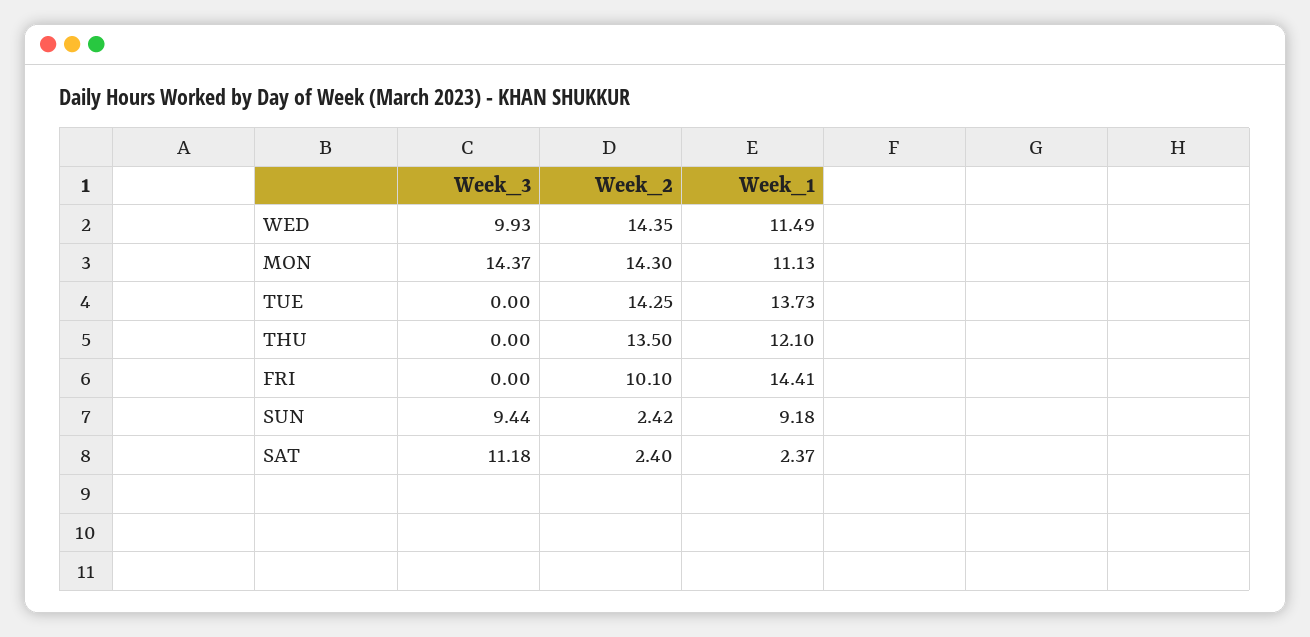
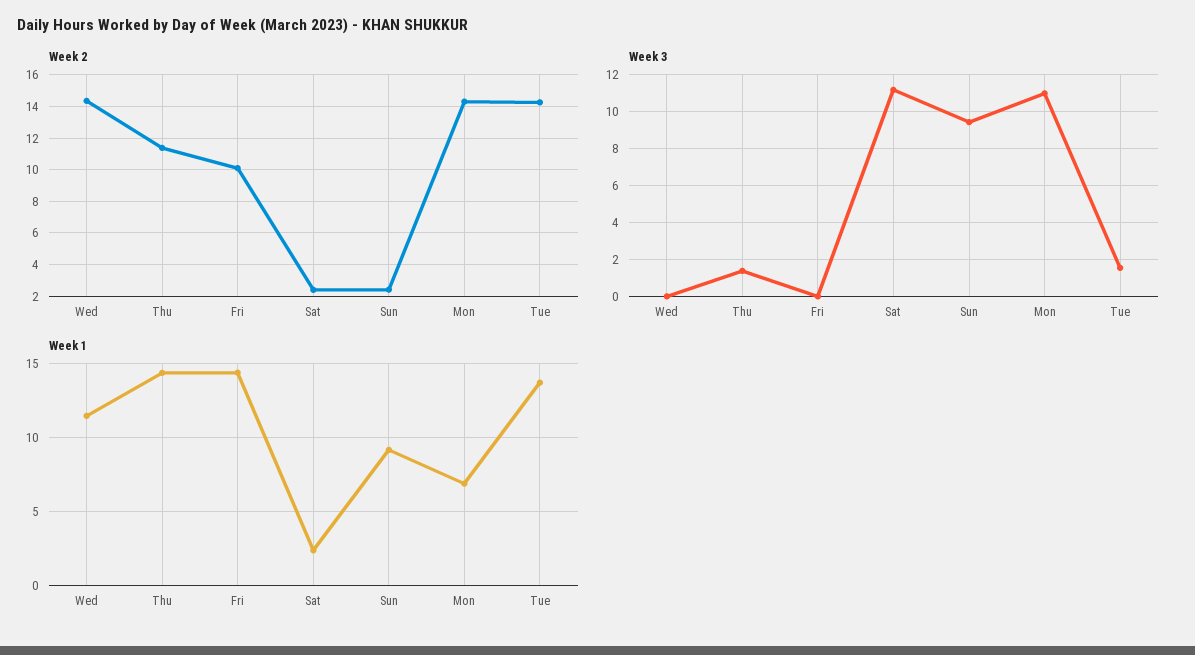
Week_3, WED: 9.93 -> 0
Week_3, MON: 14.37 -> 11
Week_1, MON: 11.13 -> 7
Week_3, TUE: 0 -> 1.5
Week_3, THU: 0 -> 1.5
Week_2, THU: 13.5 -> 11.5
Week_1, THU: 12.1 -> 14.5

